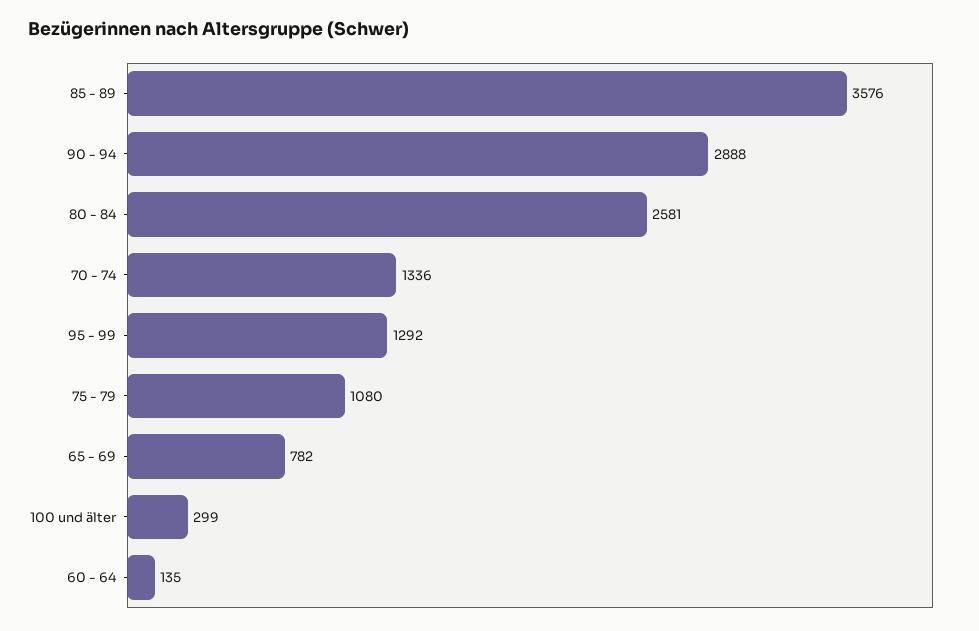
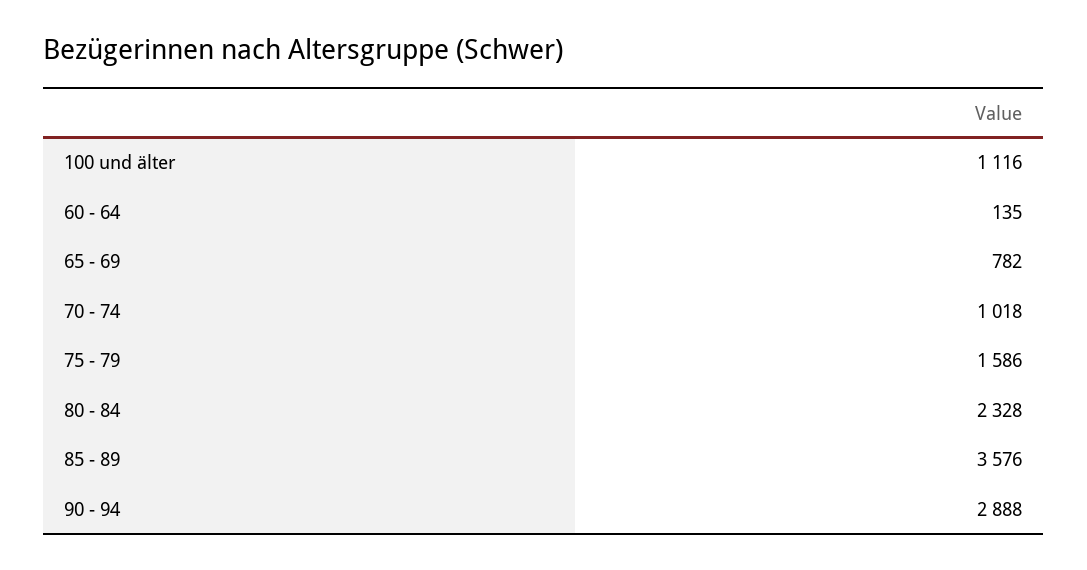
80 - 84: 2581 -> 2328
70 - 74: 1336 -> 1018
95 - 99: 1292 -> none
75 - 79: 1080 -> 1586
100 und älter: 299 -> 1116

